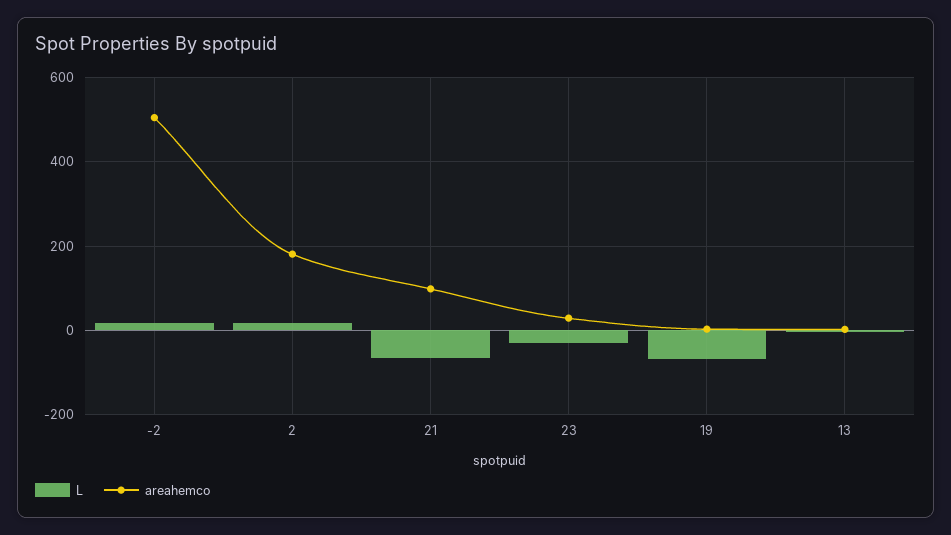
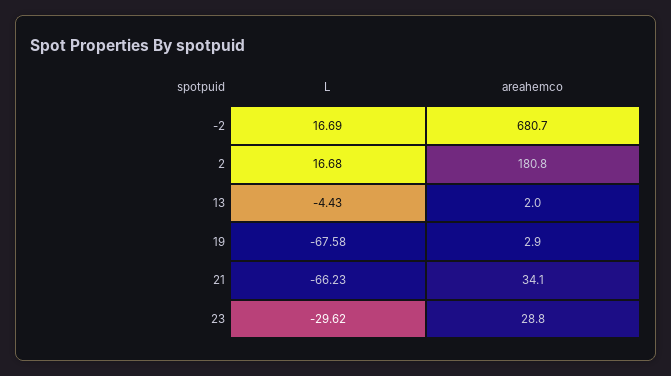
areahemco, -2: 500 -> 680.7
areahemco, 21: 100 -> 34.1

